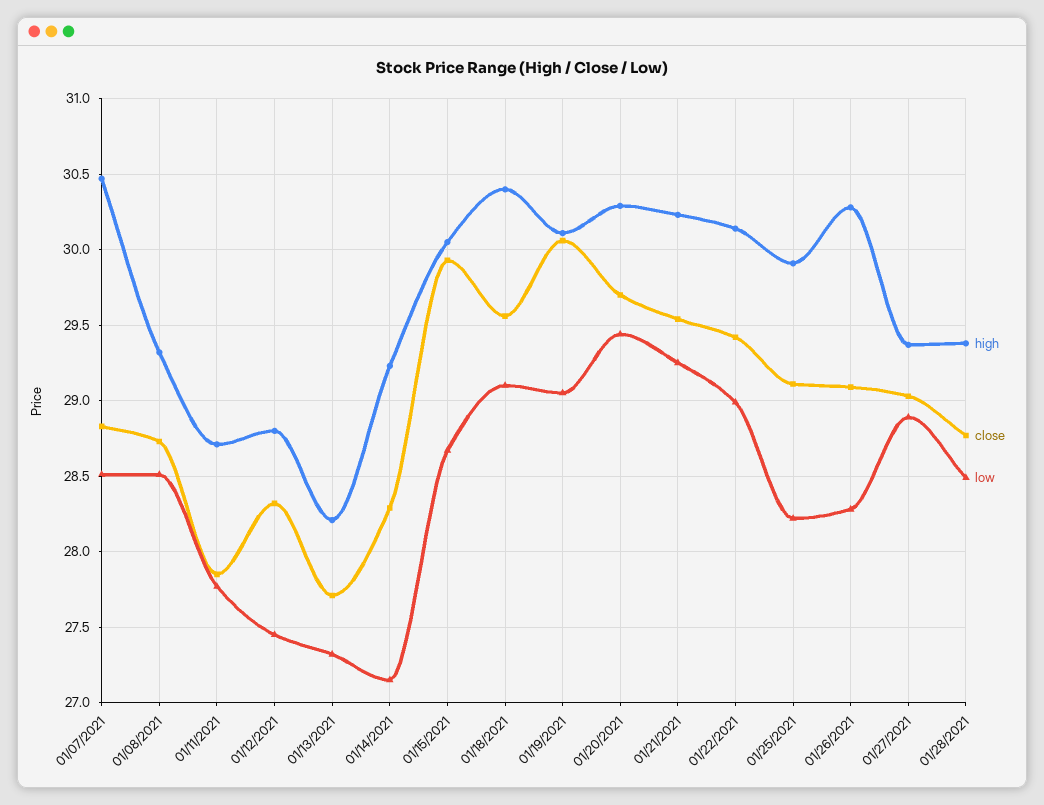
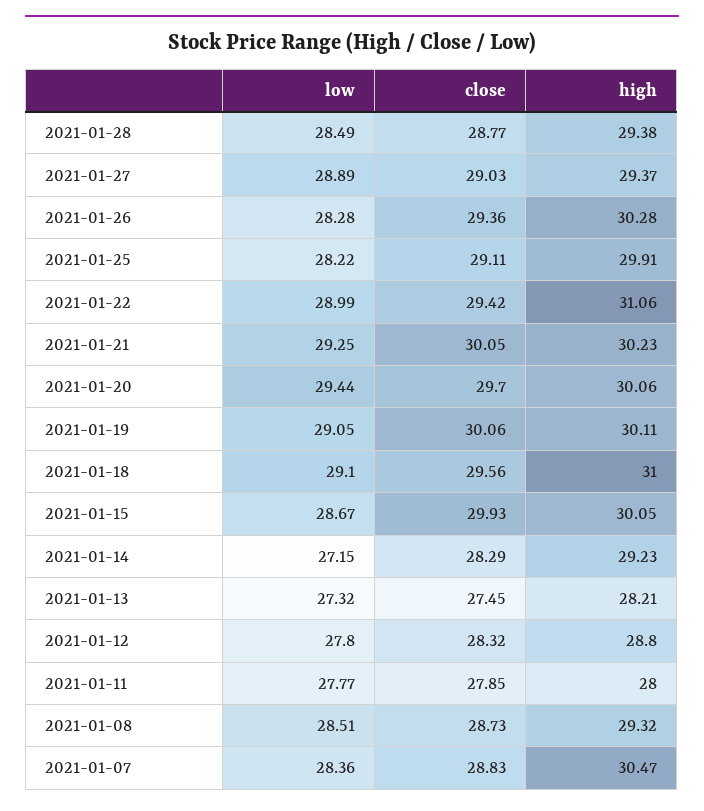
low, 01/07/2021: 28.5 -> 28.36
high, 01/11/2021: 28.7 -> 28
low, 01/12/2021: 27.45 -> 27.8
close, 01/13/2021: 27.7 -> 27.45
high, 01/18/2021: 30.4 -> 31
high, 01/20/2021: 30.3 -> 30.06
close, 01/21/2021: 29.55 -> 30.05
high, 01/22/2021: 30.15 -> 31.06
close, 01/26/2021: 29.1 -> 29.36

